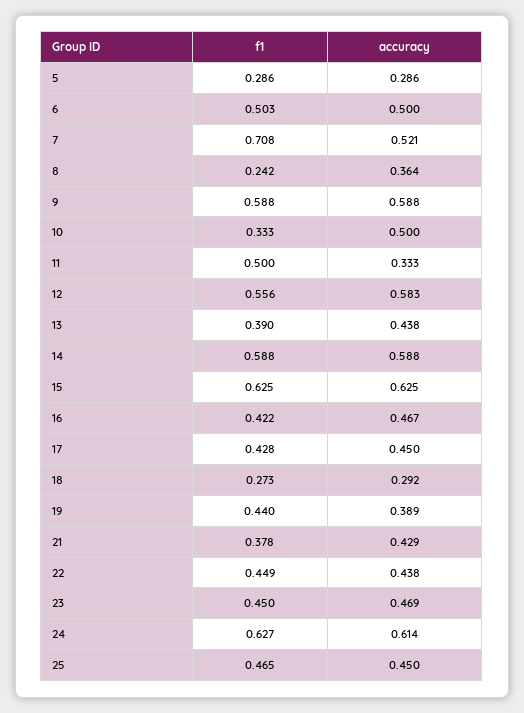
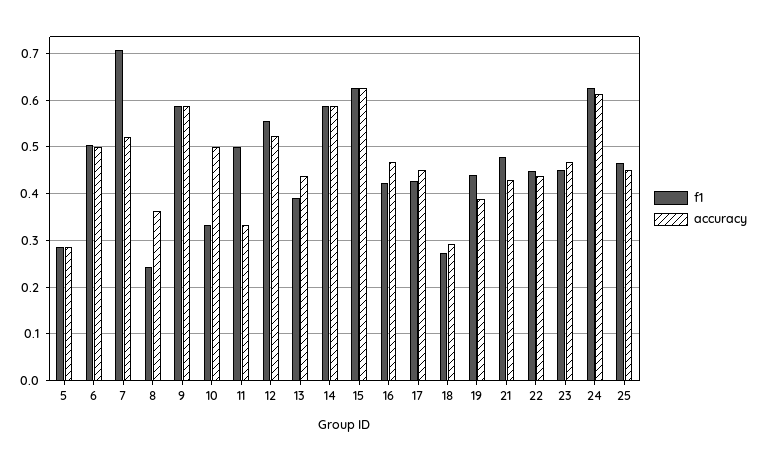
accuracy, 12: 0.583 -> 0.52
f1, 21: 0.378 -> 0.48

